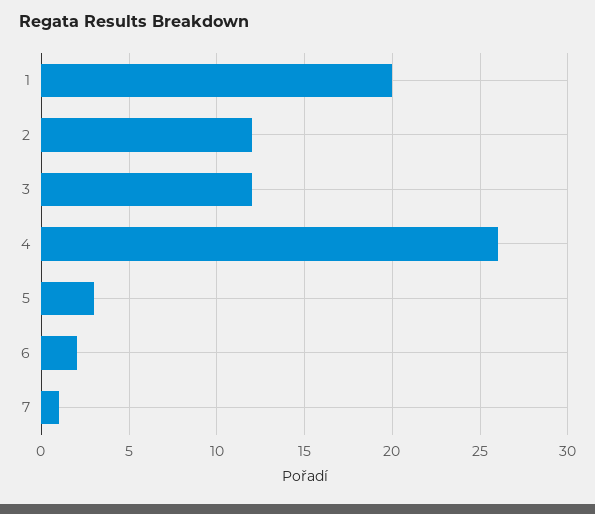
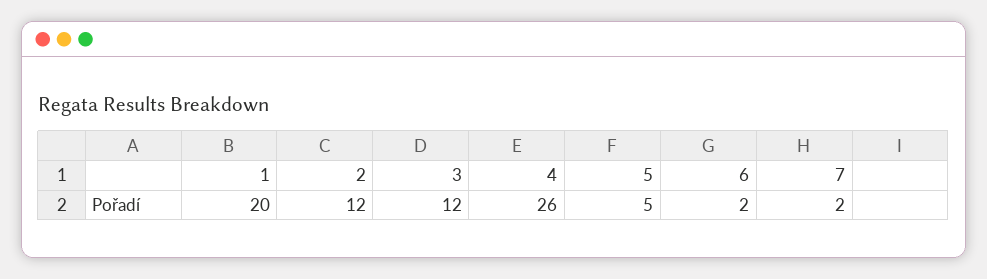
5: 3 -> 5
7: 1 -> 2

